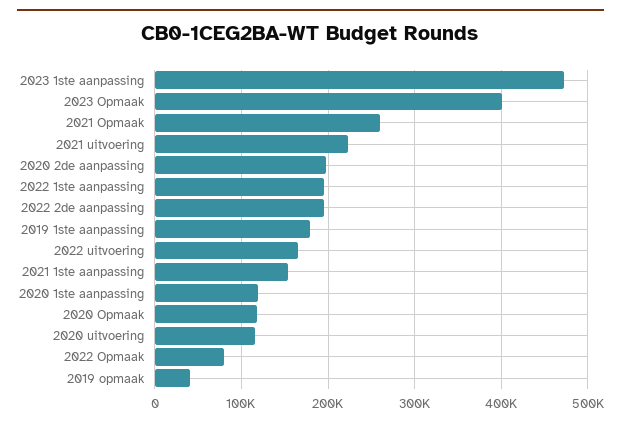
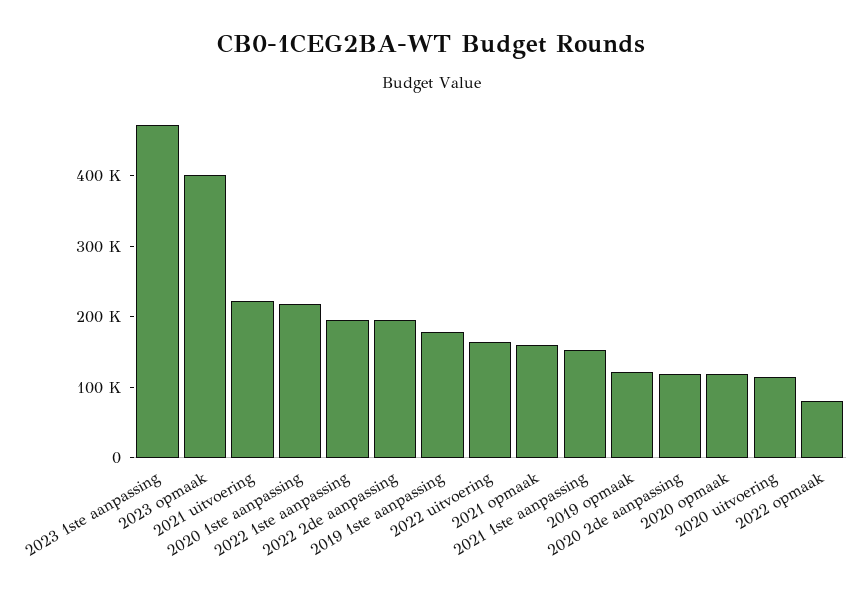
2021 Opmaak: 260000 -> 160000
2020 2de aanpassing: 200000 -> 120000
2020 1ste aanpassing: 120000 -> 220000
2019 opmaak: 40000 -> 120000

